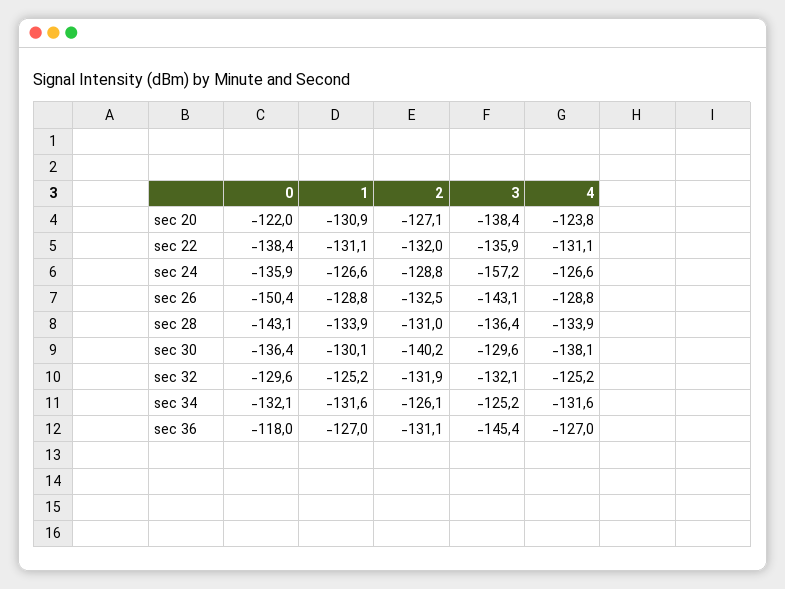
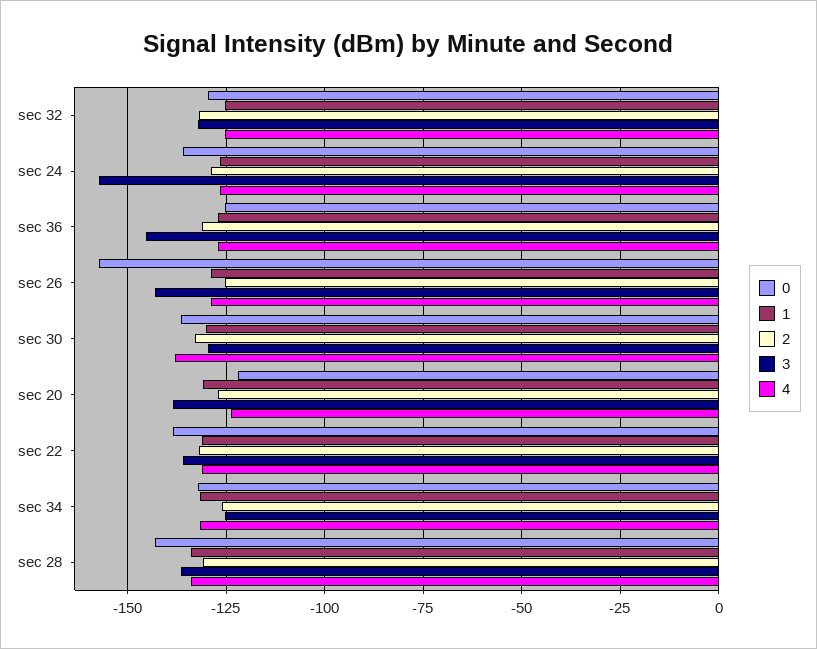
0, sec 26: -150.4 -> -157.5
2, sec 26: -132.5 -> -125
2, sec 30: -140.2 -> -132.5
0, sec 36: -118 -> -125

